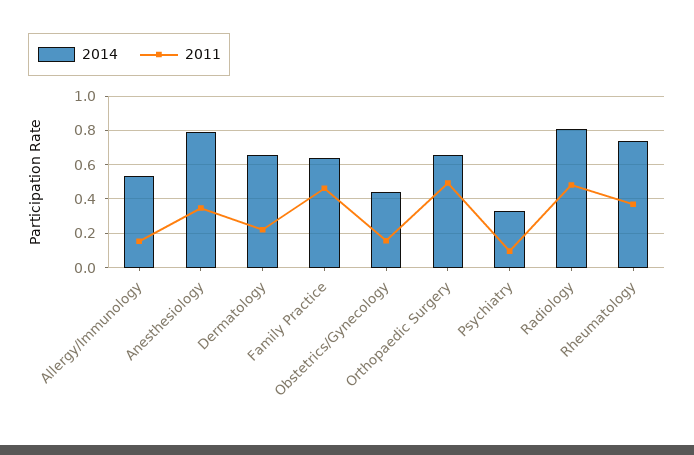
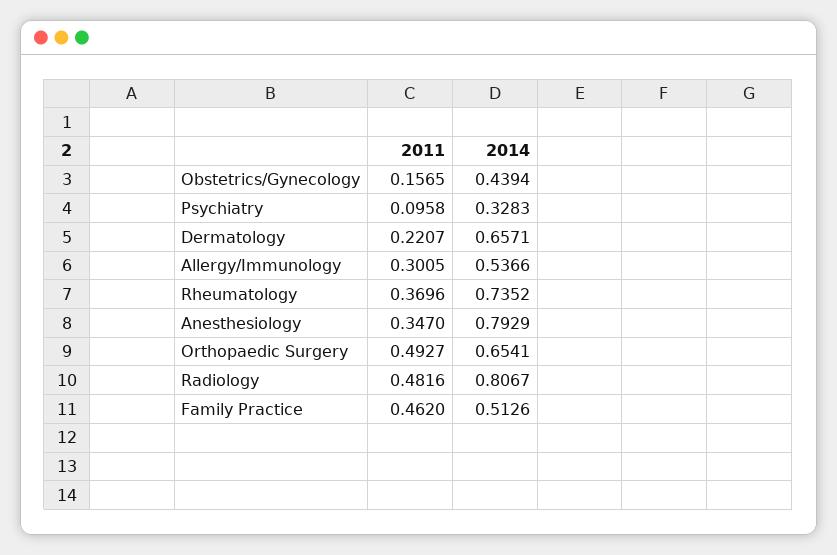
2011, Allergy/Immunology: 0.15 -> 0.3005
2014, Family Practice: 0.65 -> 0.5126

